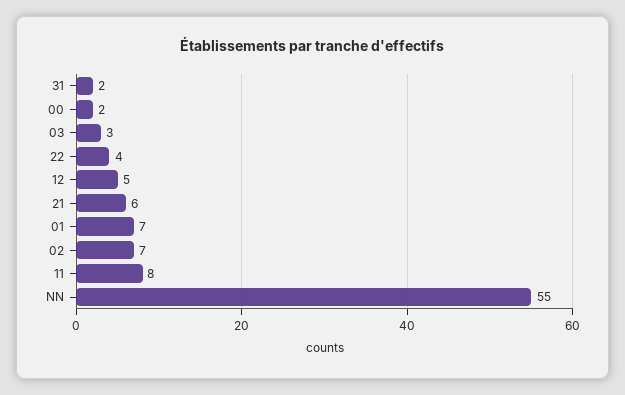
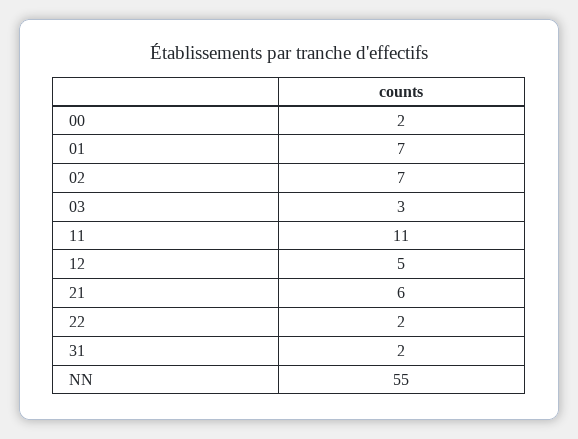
22: 4 -> 2
11: 8 -> 11

